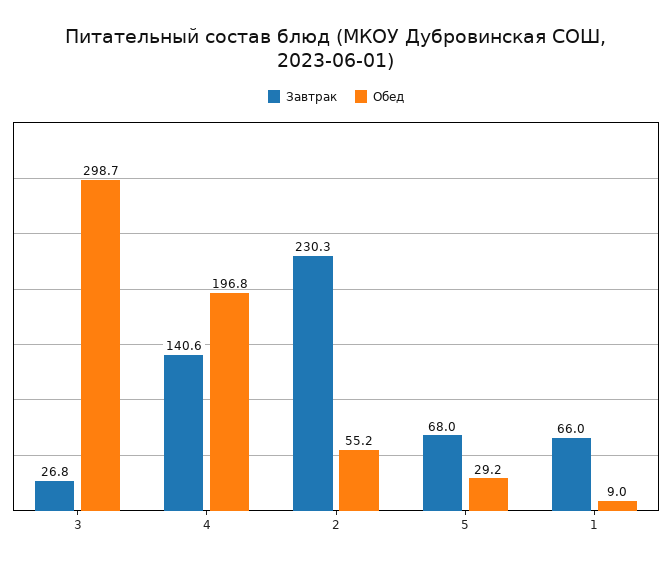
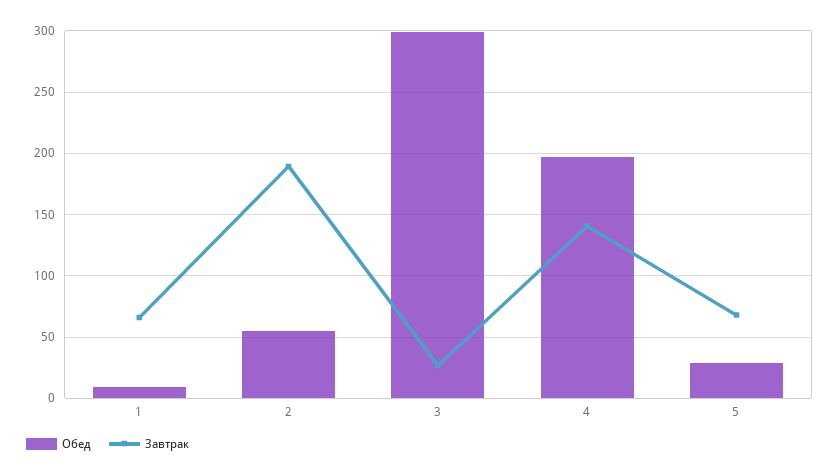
Завтрак, 2: 230.3 -> 190

